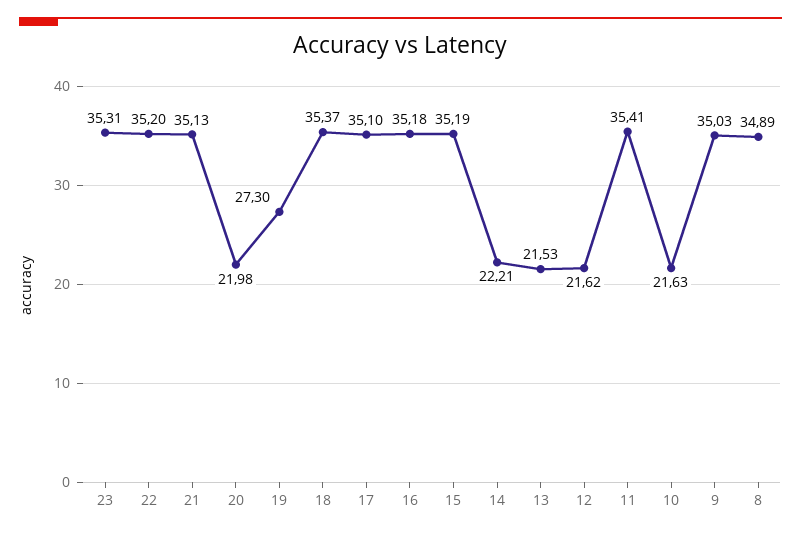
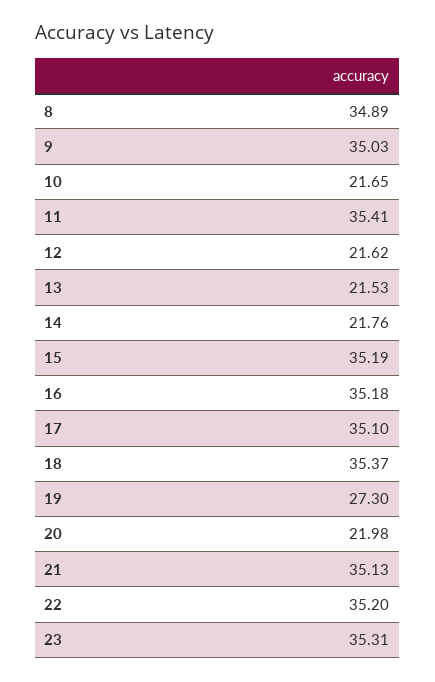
14: 22.21 -> 21.76
10: 21.63 -> 21.65

